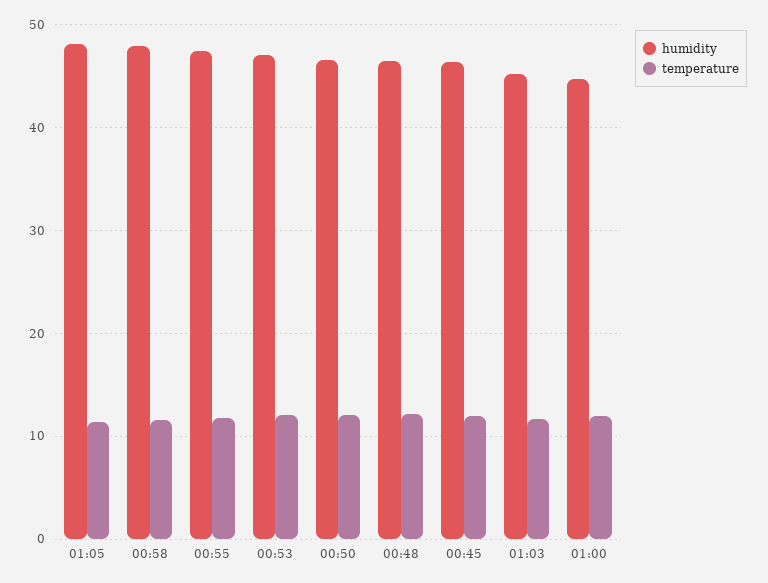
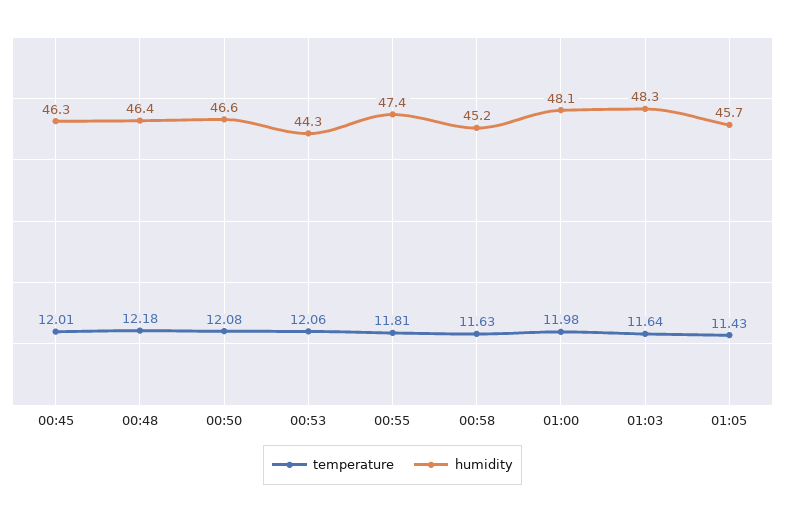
humidity, 01:05: 48 -> 45.7
humidity, 00:58: 48 -> 45.2
humidity, 00:53: 47 -> 44.3
humidity, 01:03: 45 -> 48.3
humidity, 01:00: 45 -> 48.1

